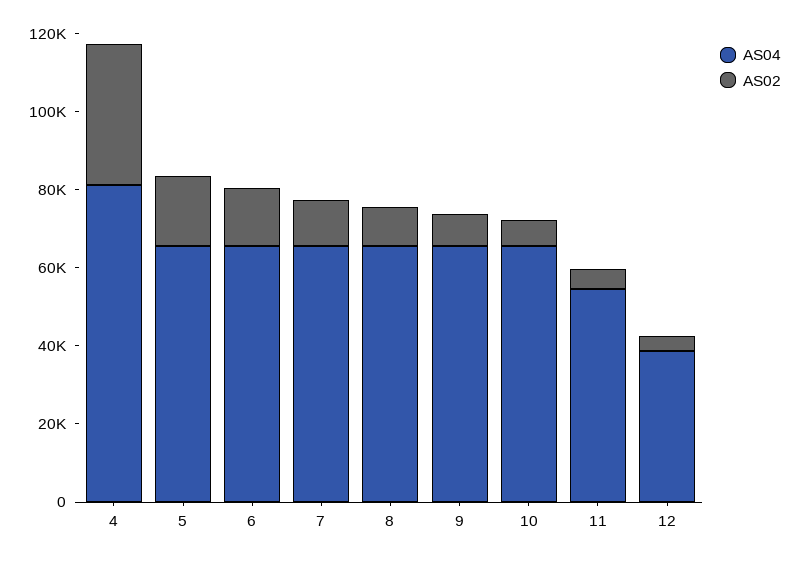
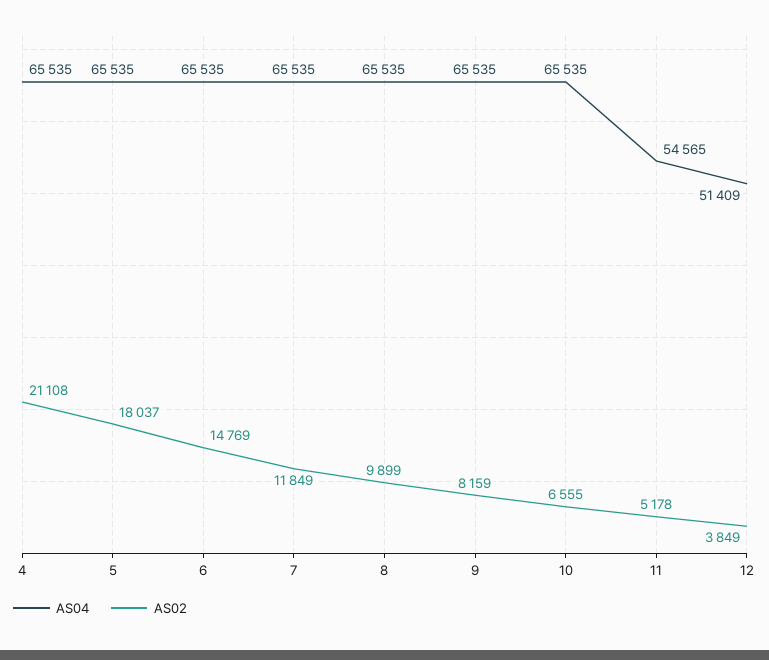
AS04, 4: 80000 -> 65535
AS02, 4: 35000 -> 21108
AS04, 12: 40000 -> 51409

